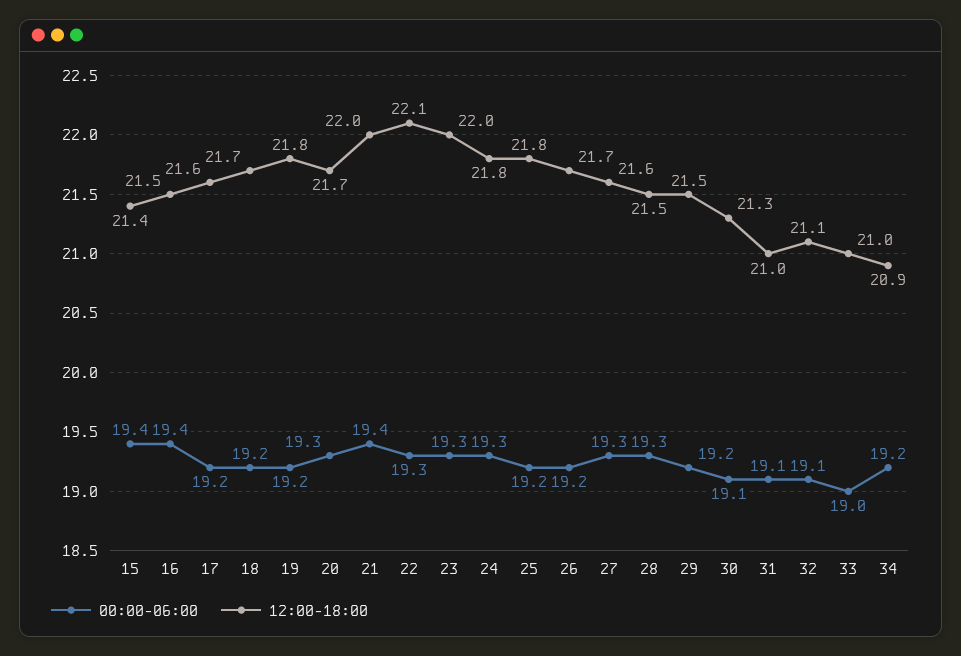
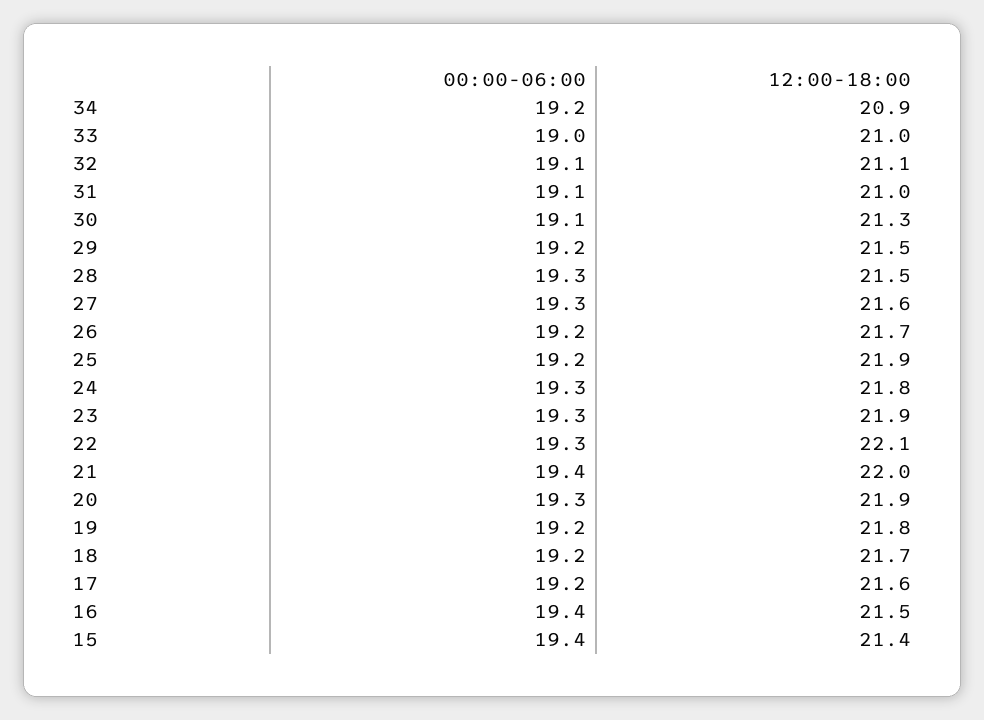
12:00-18:00, 20: 21.7 -> 21.9
12:00-18:00, 23: 22 -> 21.9
12:00-18:00, 25: 21.8 -> 21.9

